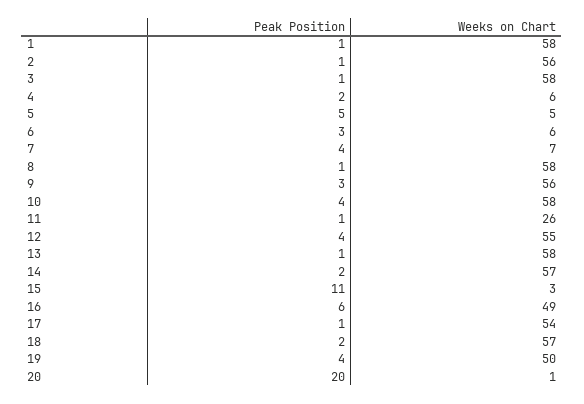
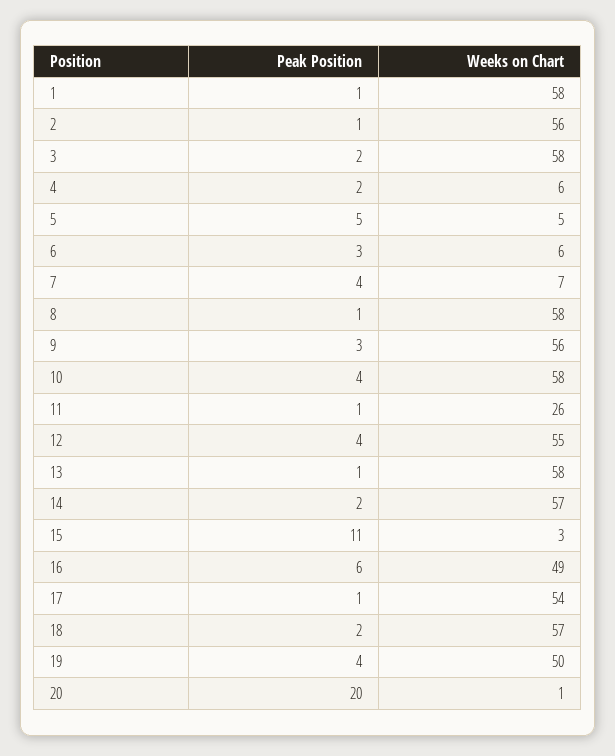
Peak Position, 3: 1 -> 2

